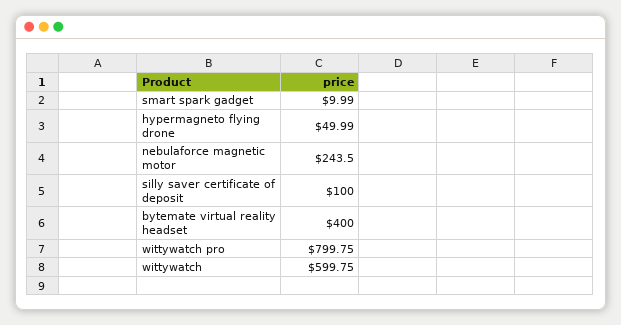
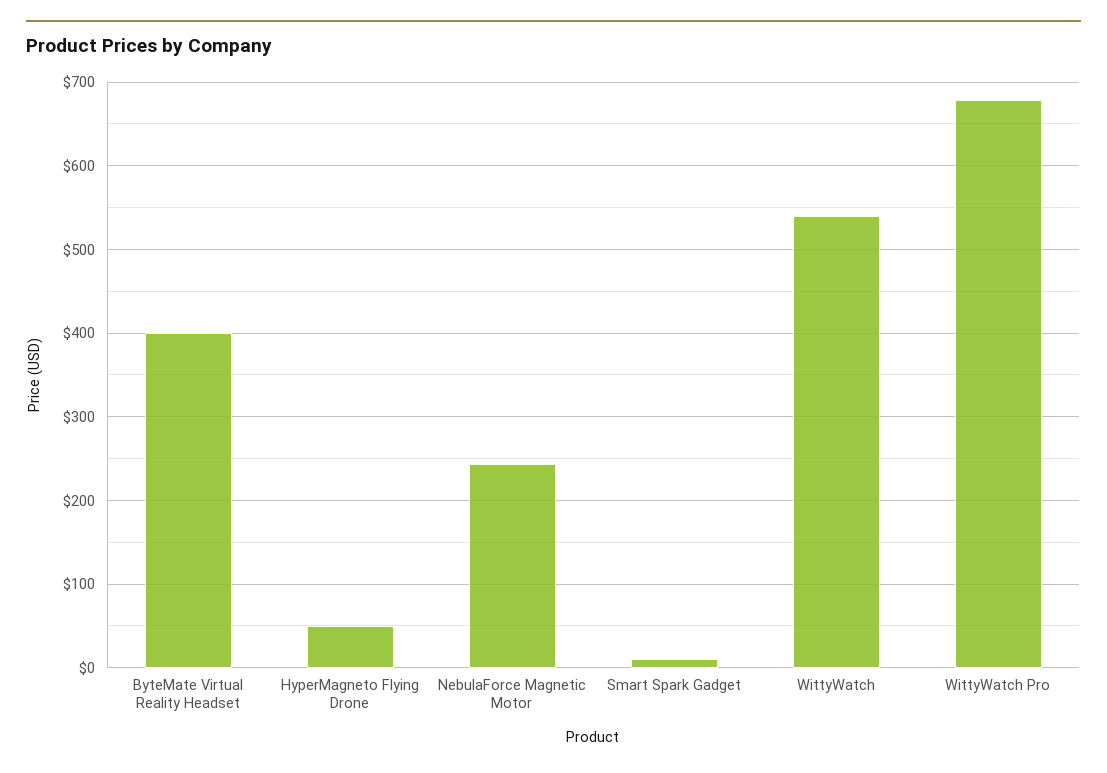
silly saver certificate of deposit: 100 -> none
wittywatch pro: 799.75 -> 680
wittywatch: 599.75 -> 540

